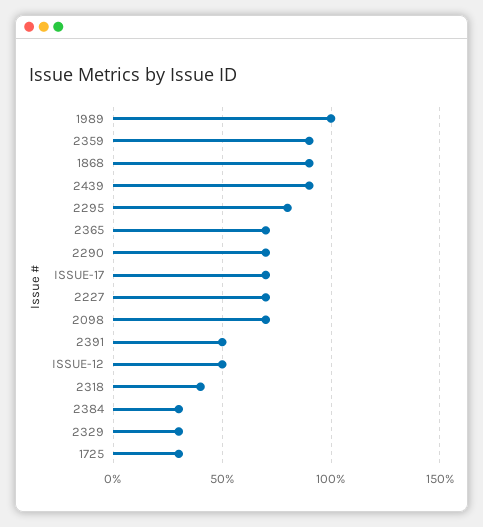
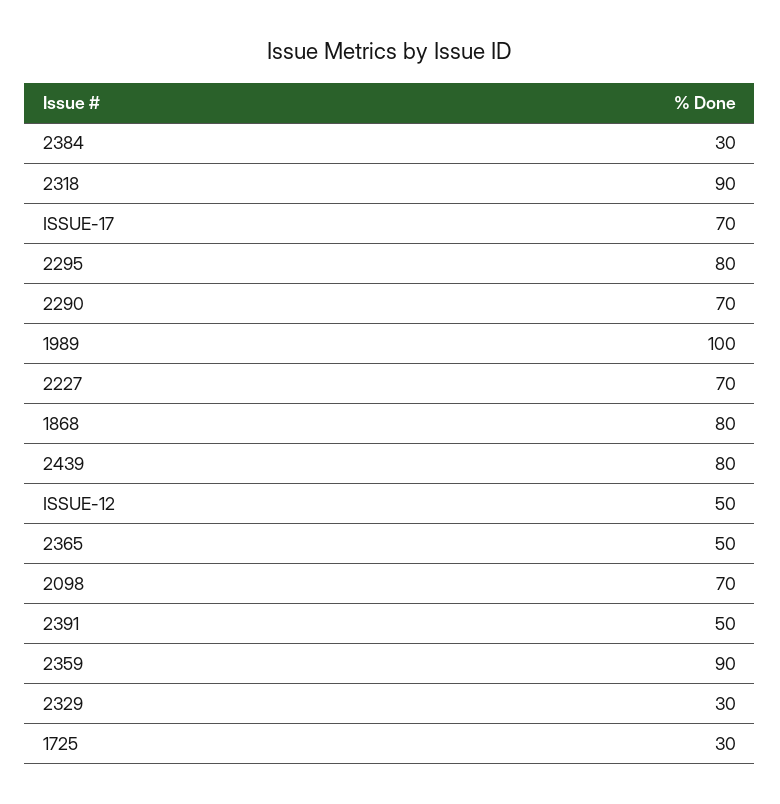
1868: 90 -> 80
2439: 90 -> 80
2365: 70 -> 50
2318: 40 -> 90

